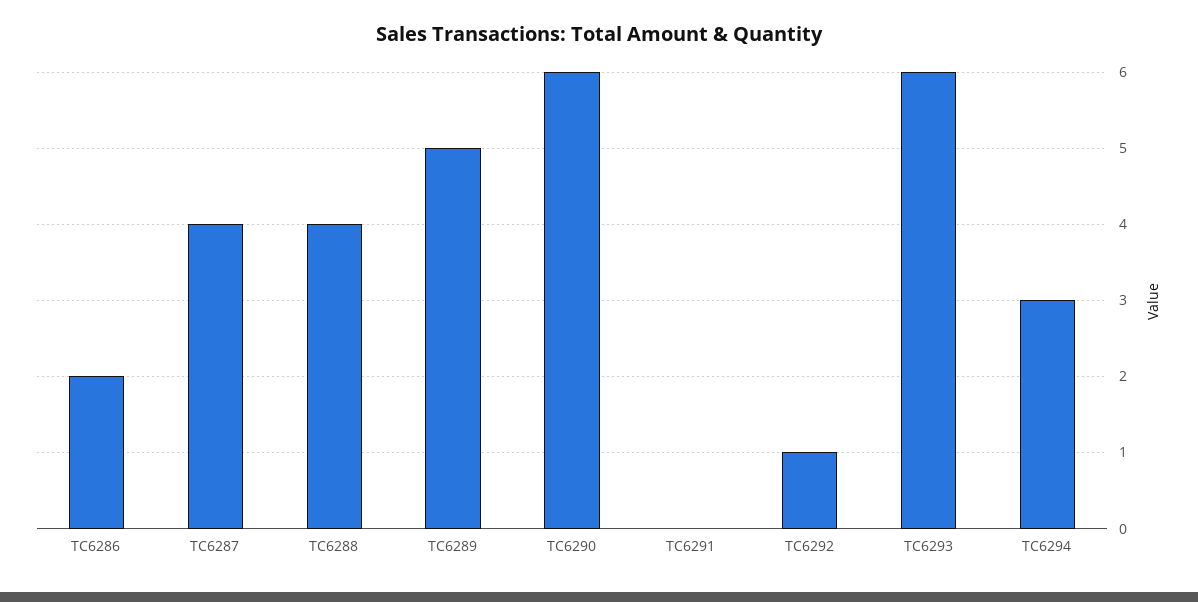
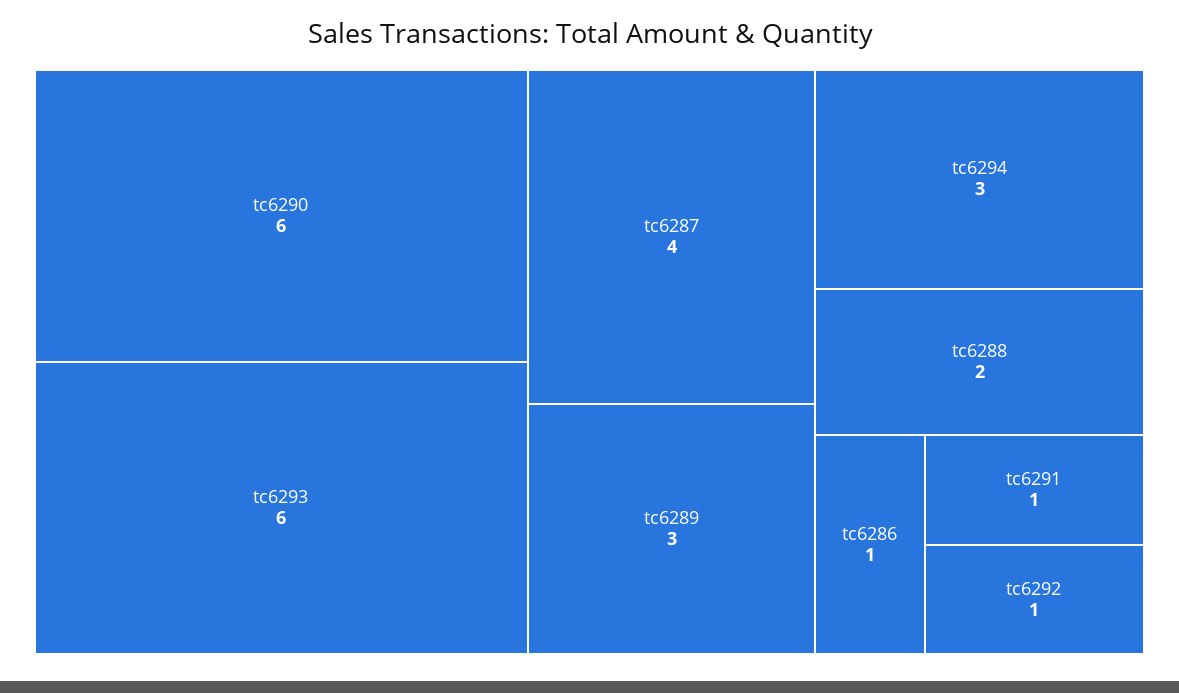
TC6286: 2 -> 1
TC6288: 4 -> 2
TC6289: 5 -> 3
TC6291: 0 -> 1

